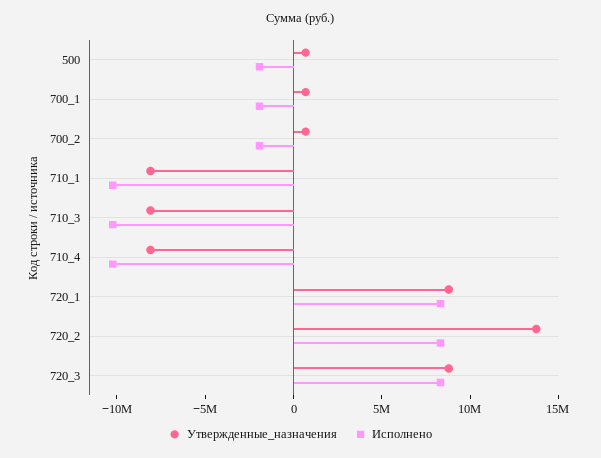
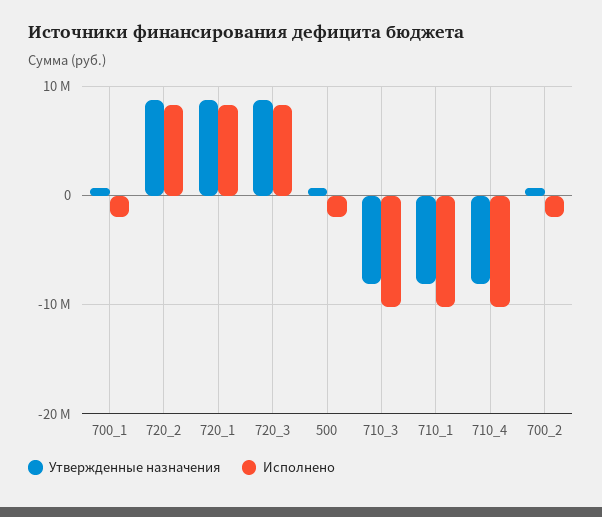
Утвержденные_назначения, 720_2: 14000000 -> 9000000

